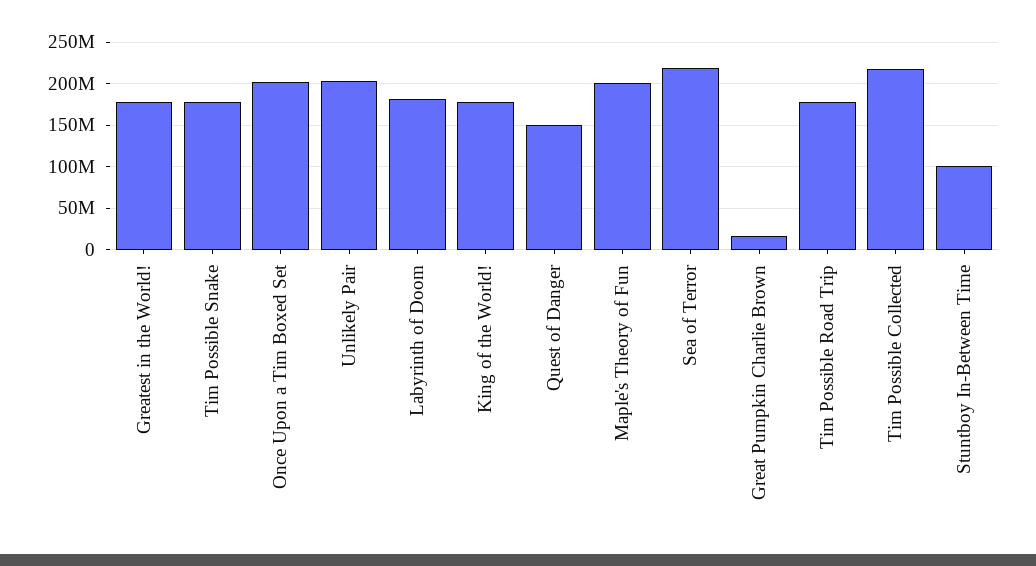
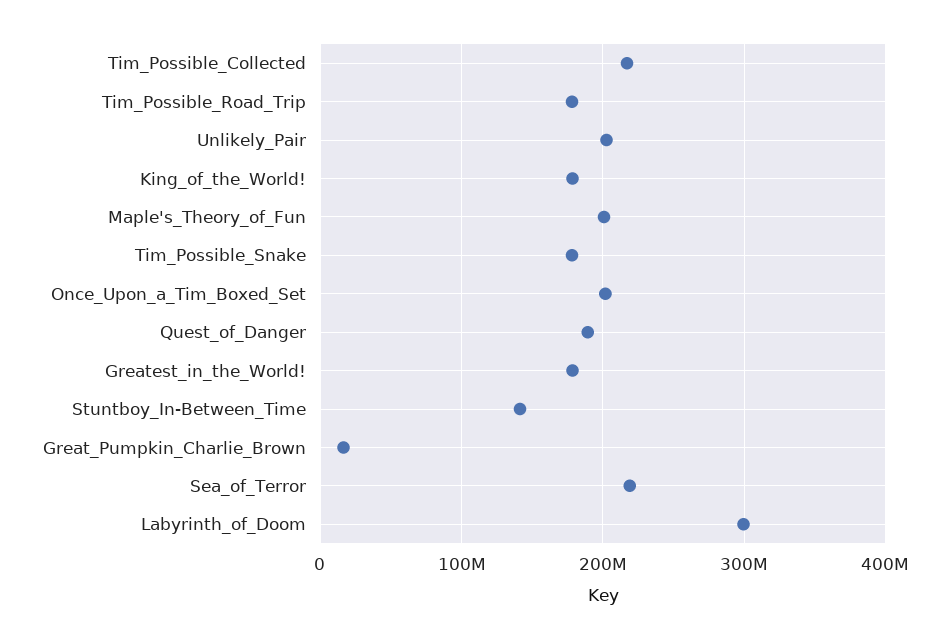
Labyrinth of Doom: 180000000 -> 300000000
Quest of Danger: 150000000 -> 190000000
Stuntboy In-Between Time: 100000000 -> 140000000

